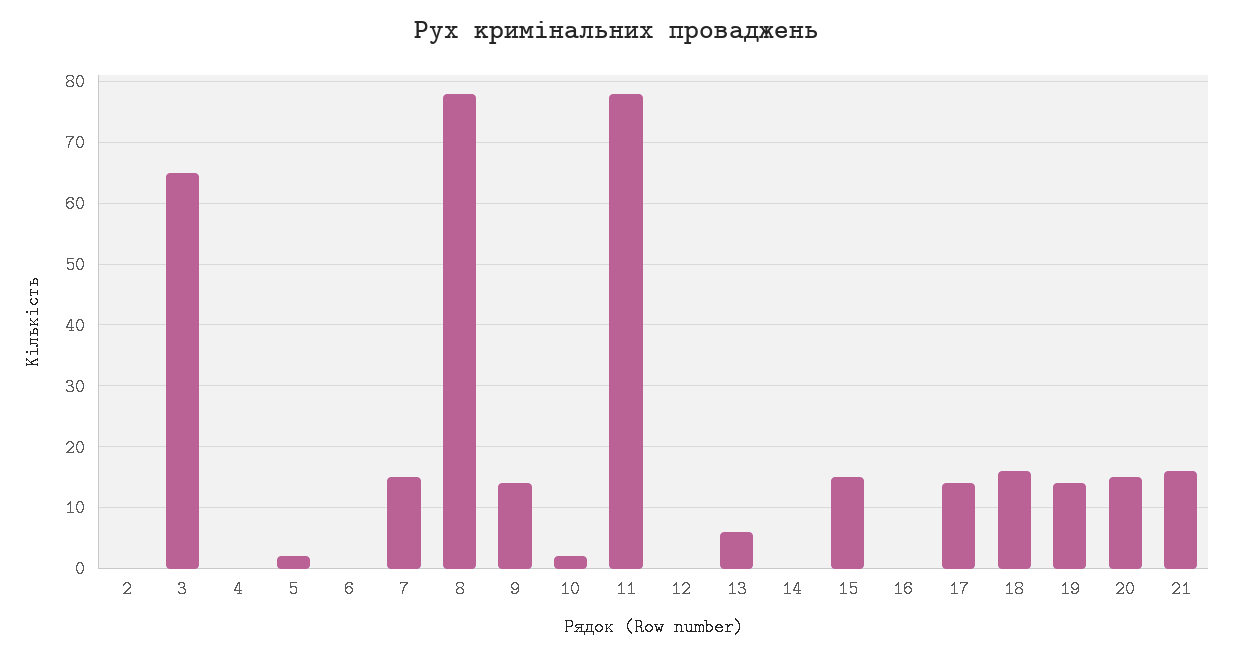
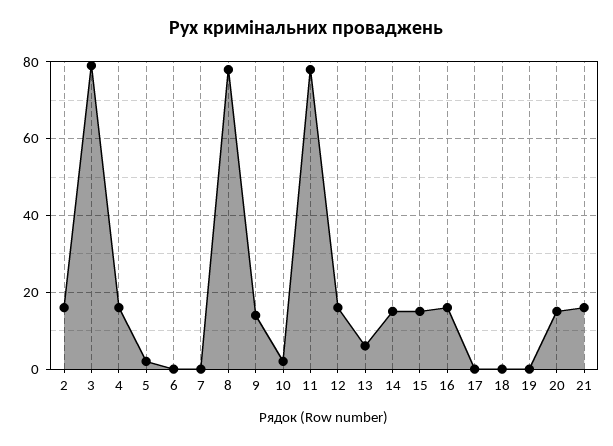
2: 0 -> 15
3: 65 -> 80
4: 0 -> 15
7: 15 -> 0
12: 0 -> 15
14: 0 -> 15
16: 0 -> 15
17: 14 -> 0
18: 16 -> 0
19: 14 -> 0

